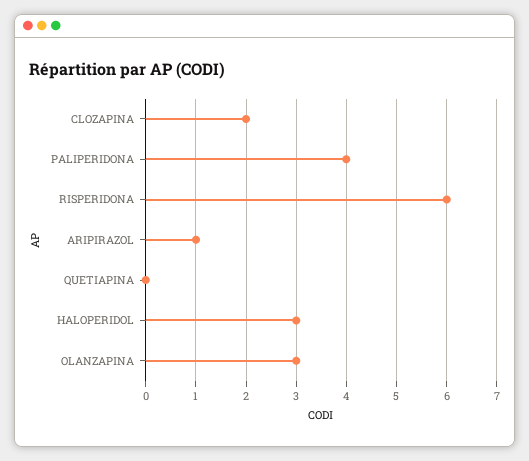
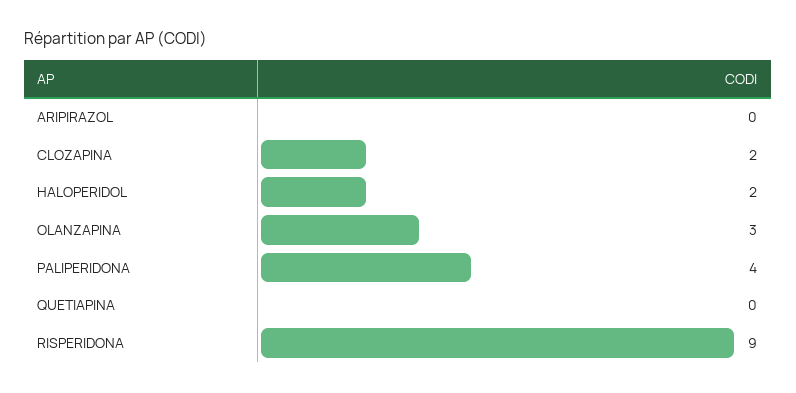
RISPERIDONA: 6 -> 9
ARIPIRAZOL: 1 -> 0
HALOPERIDOL: 3 -> 2

